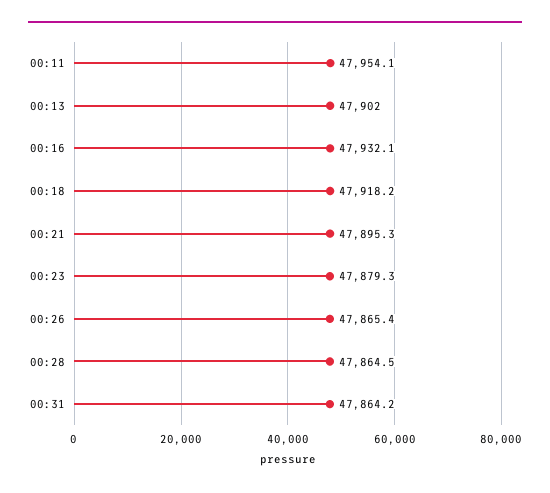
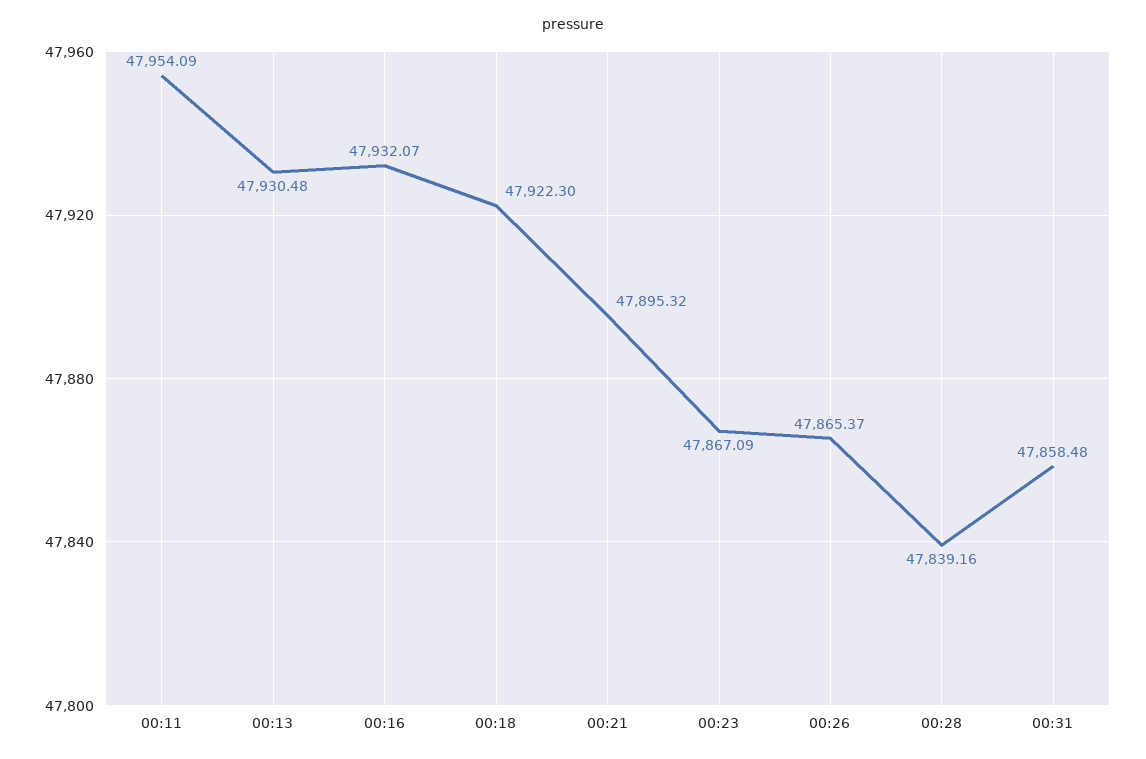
00:13: 47902 -> 47930.48
00:18: 47918.2 -> 47922.3
00:23: 47879.3 -> 47867.09
00:28: 47864.5 -> 47839.16
00:31: 47864.2 -> 47858.48

